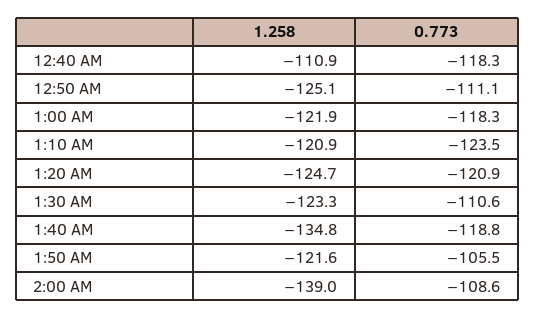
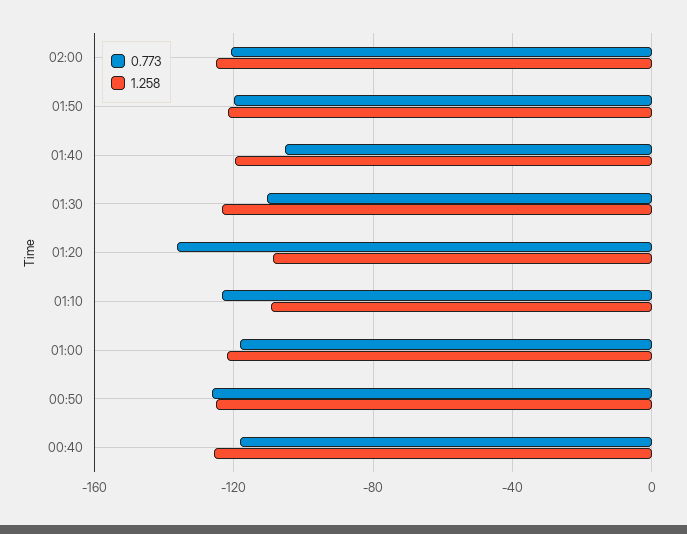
1.258, 12:40 AM: -110.9 -> -125
0.773, 12:50 AM: -111.1 -> -125
1.258, 1:10 AM: -120.9 -> -110
1.258, 1:20 AM: -124.7 -> -110
0.773, 1:20 AM: -120.9 -> -135
1.258, 1:40 AM: -134.8 -> -120
0.773, 1:40 AM: -118.8 -> -105
0.773, 1:50 AM: -105.5 -> -120
1.258, 2:00 AM: -139 -> -125
0.773, 2:00 AM: -108.6 -> -120

